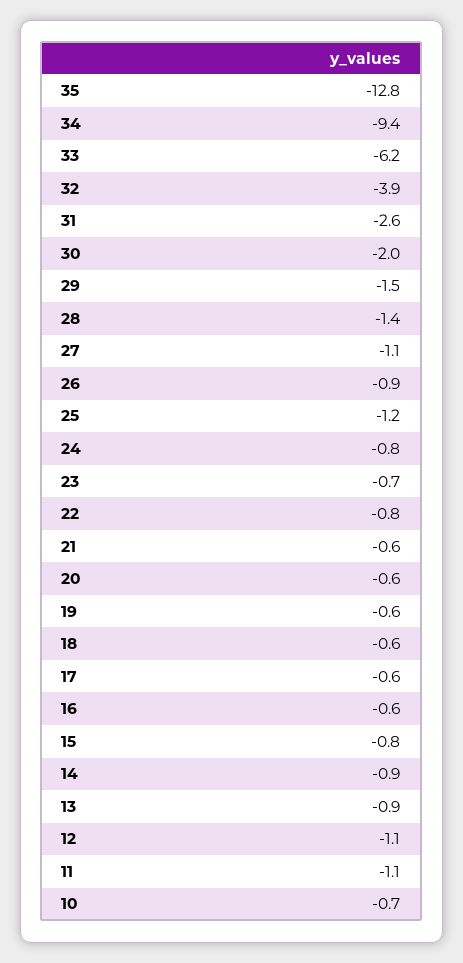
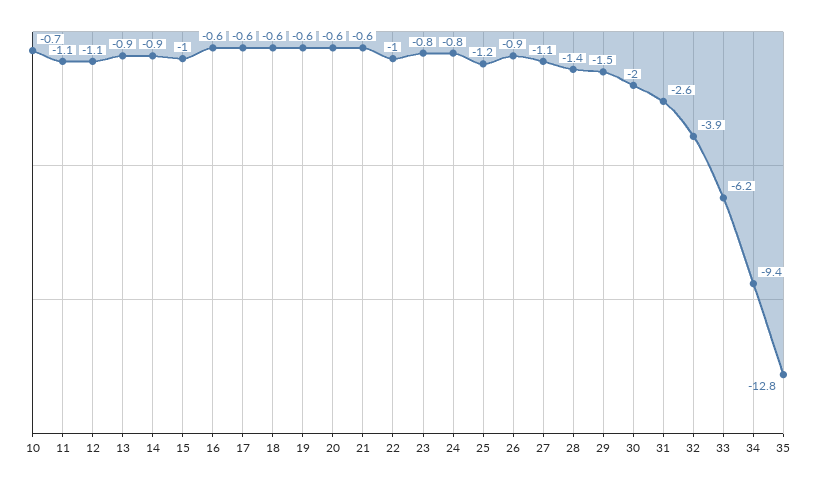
23: -0.7 -> -0.8
22: -0.8 -> -1
15: -0.8 -> -1

